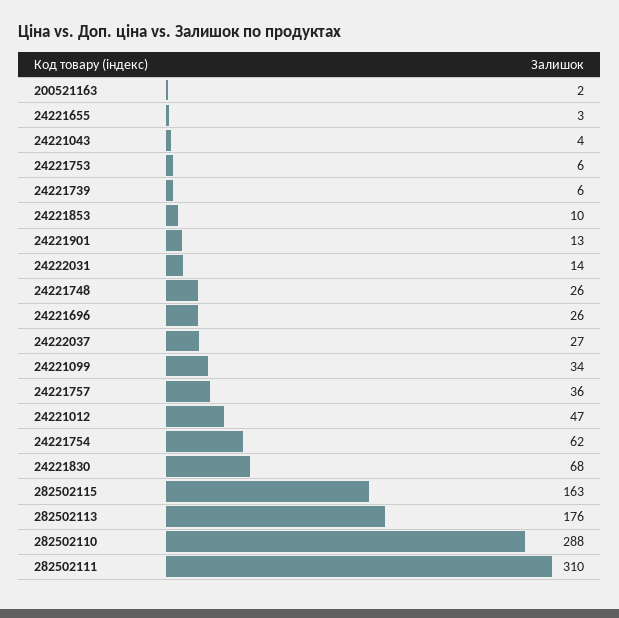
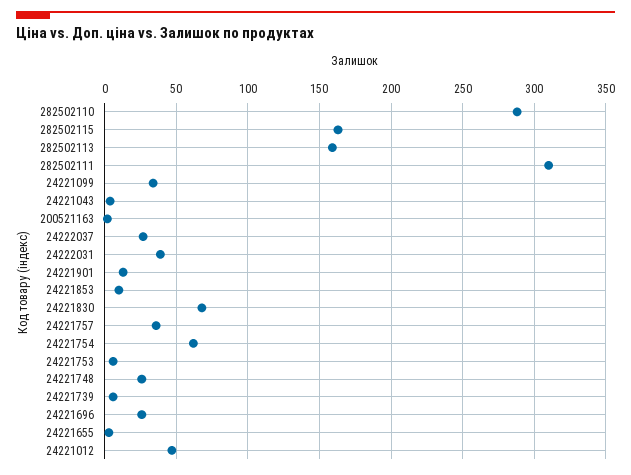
24222031: 14 -> 40
282502113: 176 -> 160

